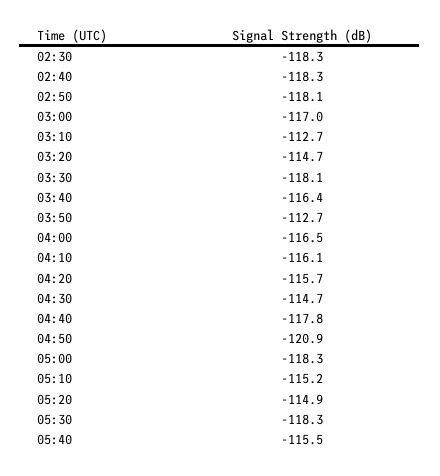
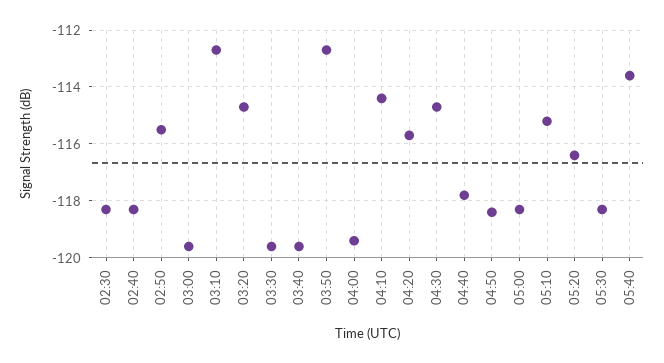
02:50: -118.1 -> -115.5
03:00: -117 -> -119.5
03:30: -118.1 -> -119.5
03:40: -116.4 -> -119.5
04:00: -116.5 -> -119.5
04:10: -116.1 -> -114.5
04:50: -120.9 -> -118.5
05:20: -114.9 -> -116.5
05:40: -115.5 -> -113.5

